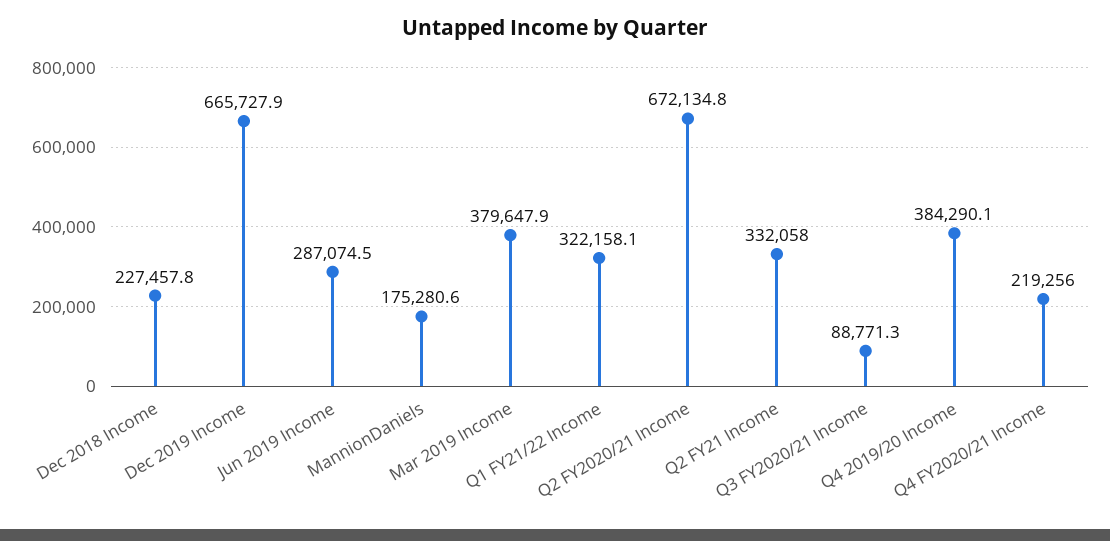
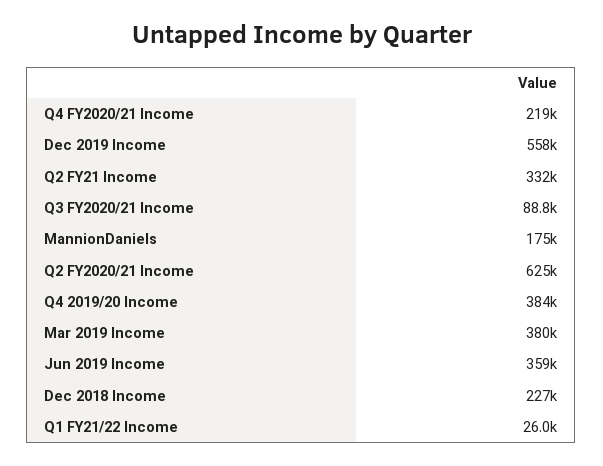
Dec 2019 Income: 665727.9 -> 558000
Jun 2019 Income: 287074.5 -> 359000
Q1 FY21/22 Income: 322158.1 -> 26000
Q2 FY2020/21 Income: 672134.8 -> 625000

